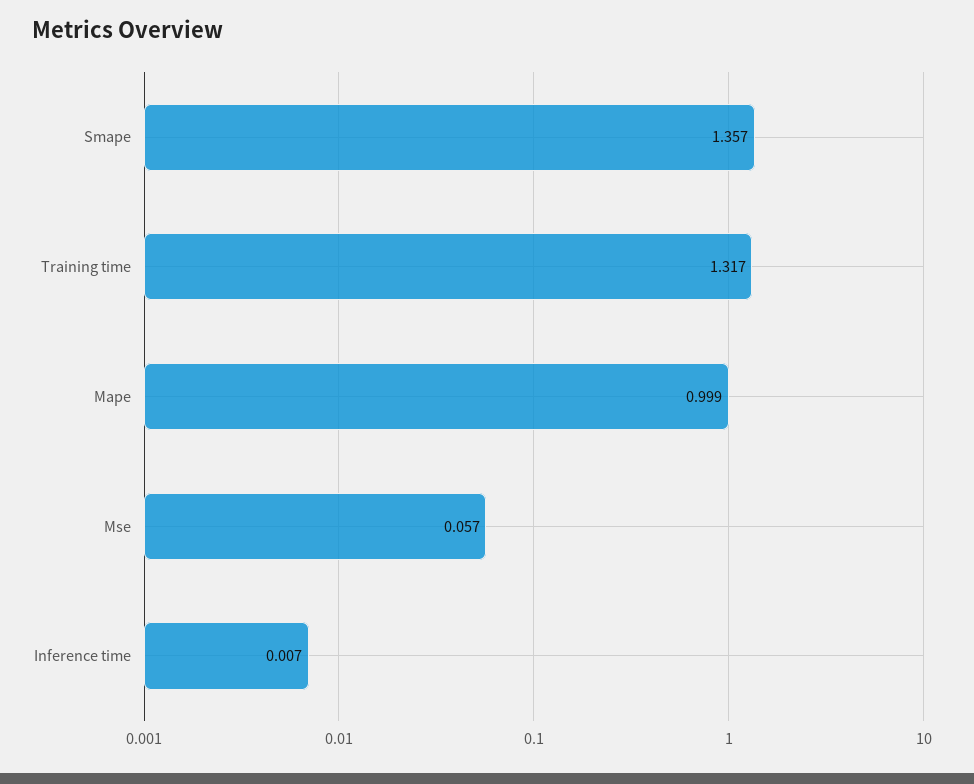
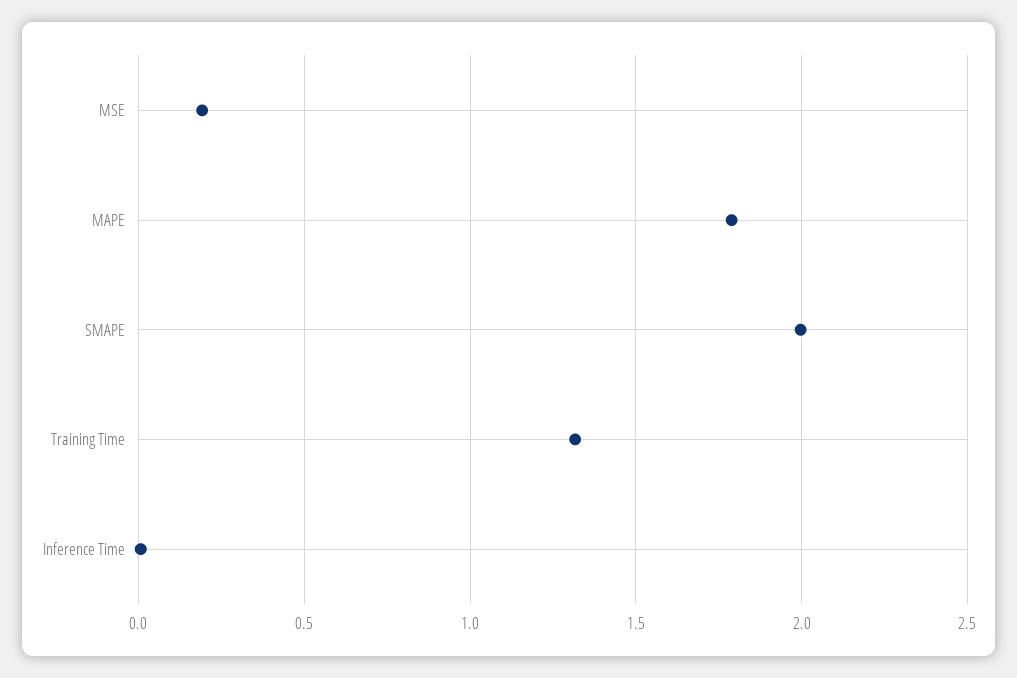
Smape: 1.357 -> 2
Mape: 0.999 -> 1.8
Mse: 0.057 -> 0.2

